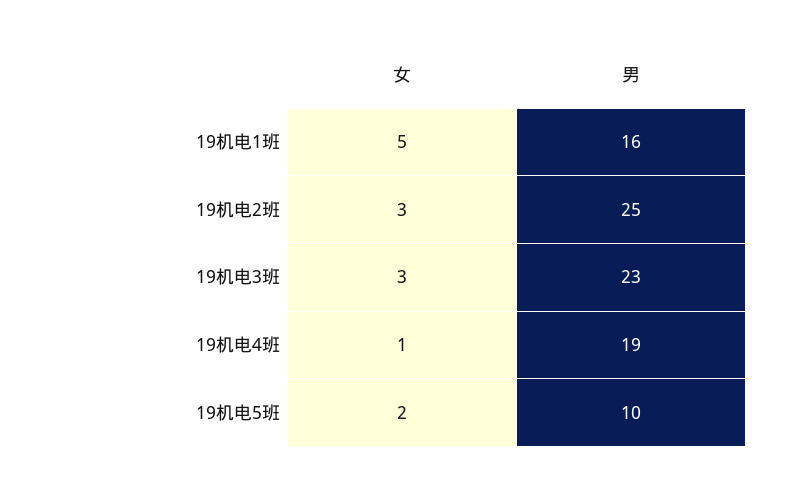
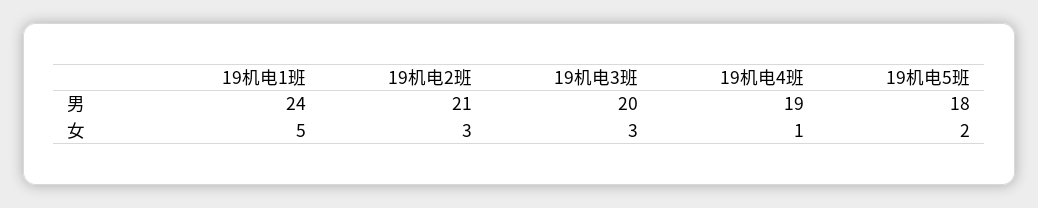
男, 19机电1班: 16 -> 24
男, 19机电2班: 25 -> 21
男, 19机电3班: 23 -> 20
男, 19机电5班: 10 -> 18

